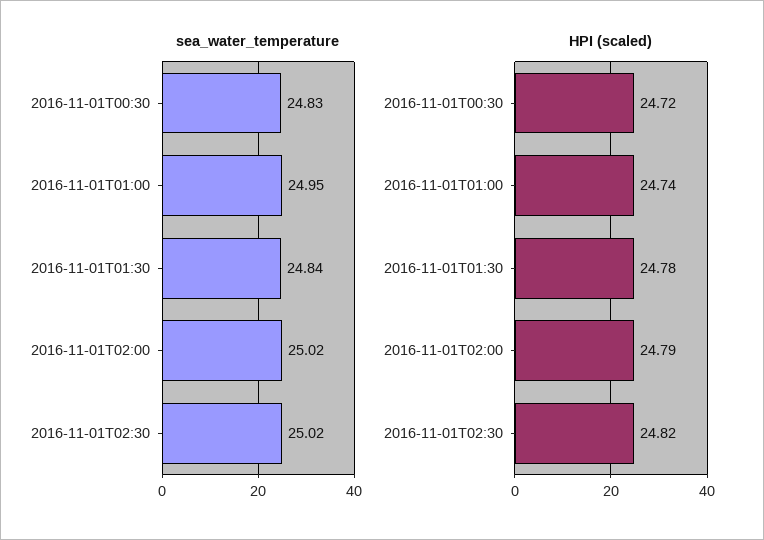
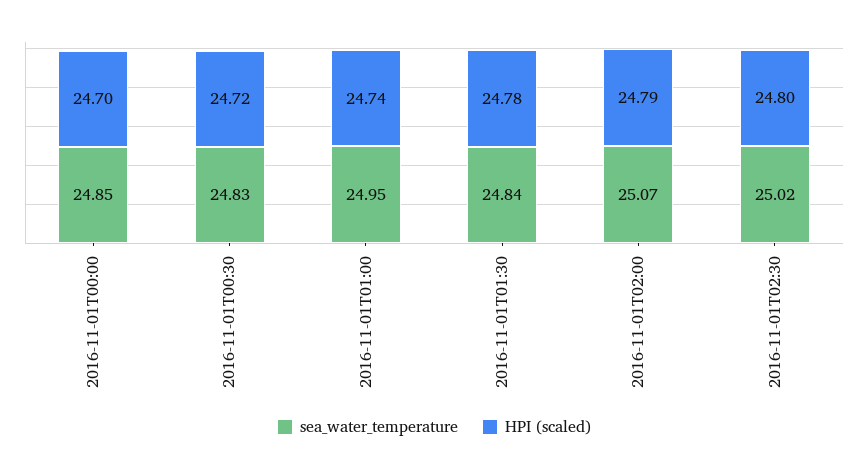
sea_water_temperature, 2016-11-01T02:00: 25.02 -> 25.07
HPI (scaled), 2016-11-01T02:30: 24.82 -> 24.8
sea_water_temperature, 2016-11-01T00:00: none -> 24.85
HPI (scaled), 2016-11-01T00:00: none -> 24.7

